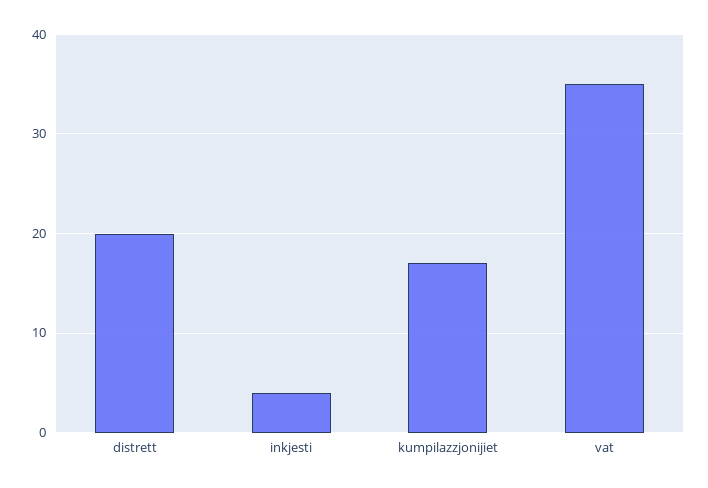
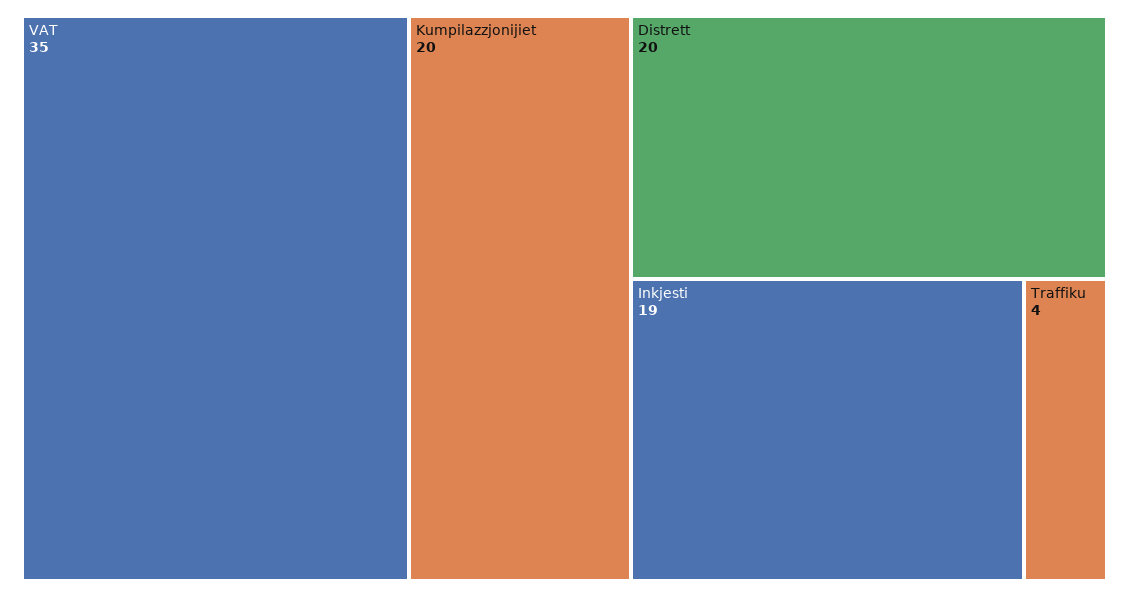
inkjesti: 4 -> 19
kumpilazzjonijiet: 17 -> 20
Traffiku: none -> 4

